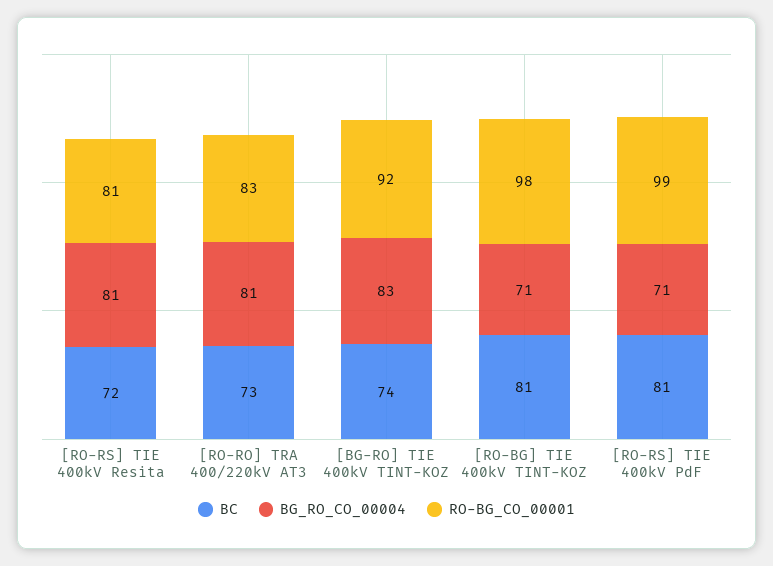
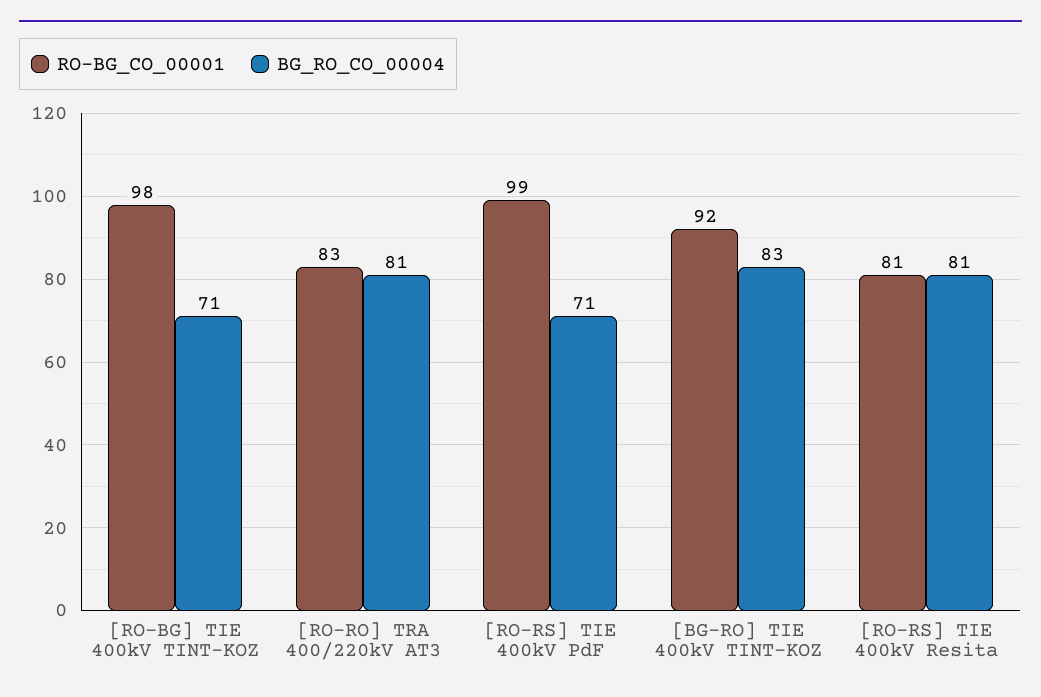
BC, [RO-RS] TIE 400kV Resita: 72 -> none
BC, [RO-RO] TRA 400/220kV AT3: 73 -> none
BC, [BG-RO] TIE 400kV TINT-KOZ: 74 -> none
BC, [RO-BG] TIE 400kV TINT-KOZ: 81 -> none
BC, [RO-RS] TIE 400kV PdF: 81 -> none

